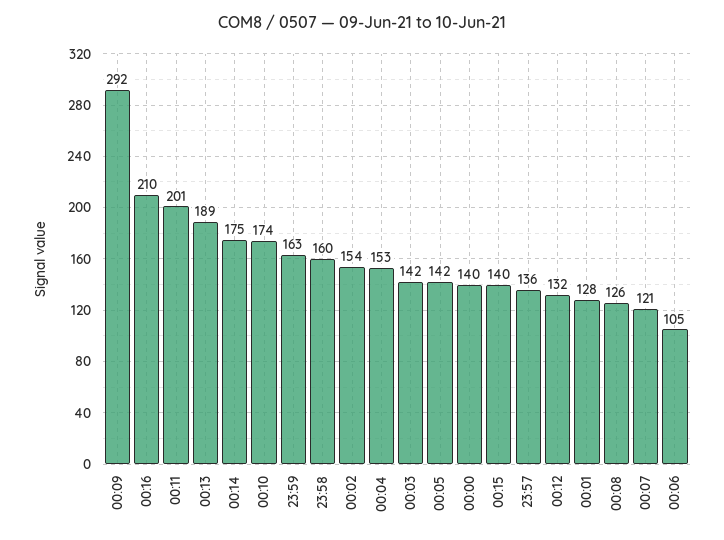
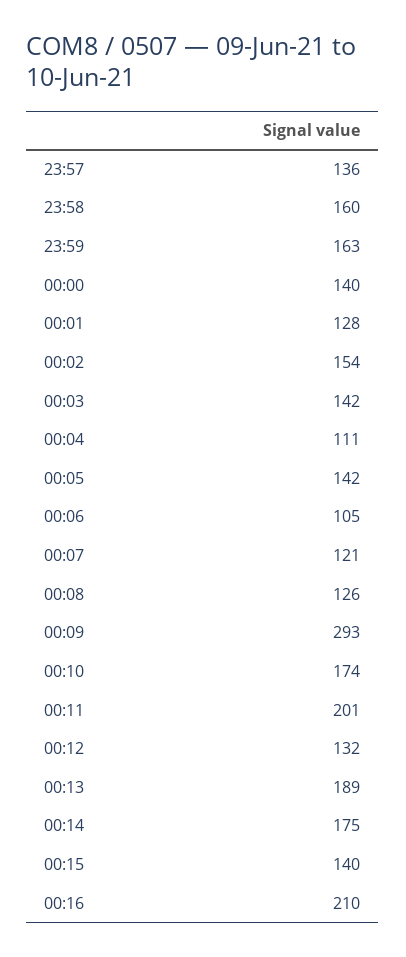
00:09: 292 -> 293
00:04: 153 -> 111

